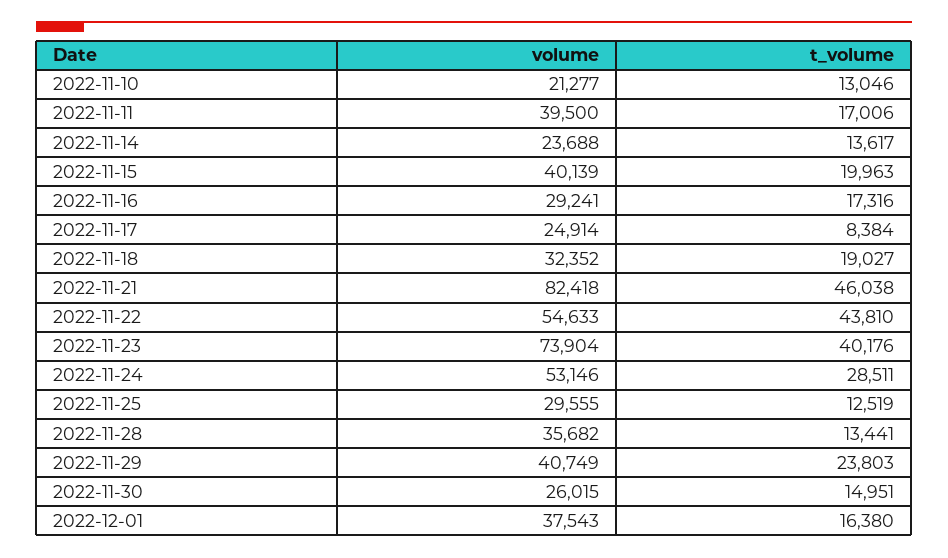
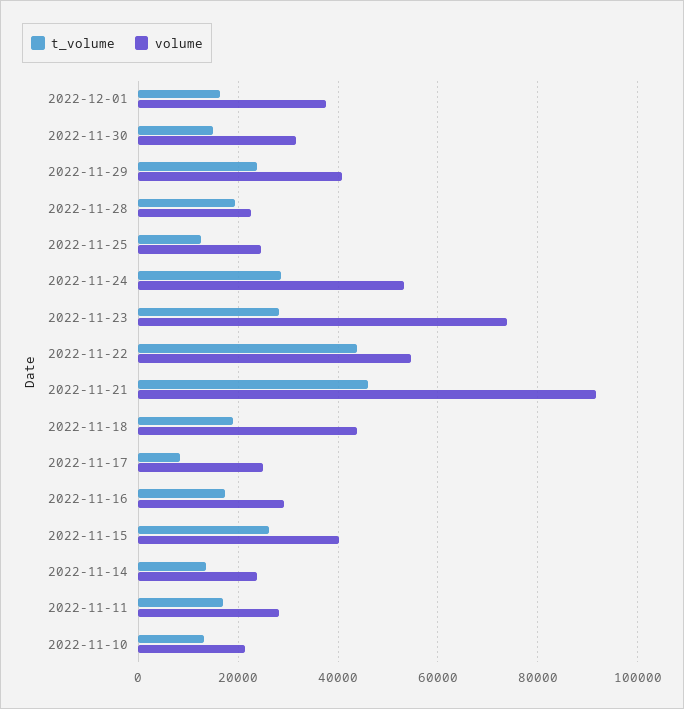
volume, 2022-11-11: 39500 -> 28000
t_volume, 2022-11-15: 19963 -> 26000
volume, 2022-11-18: 32352 -> 44000
volume, 2022-11-21: 82418 -> 92000
t_volume, 2022-11-23: 40176 -> 28000
volume, 2022-11-25: 29555 -> 24000
volume, 2022-11-28: 35682 -> 22000
t_volume, 2022-11-28: 13441 -> 20000
volume, 2022-11-30: 26015 -> 32000

